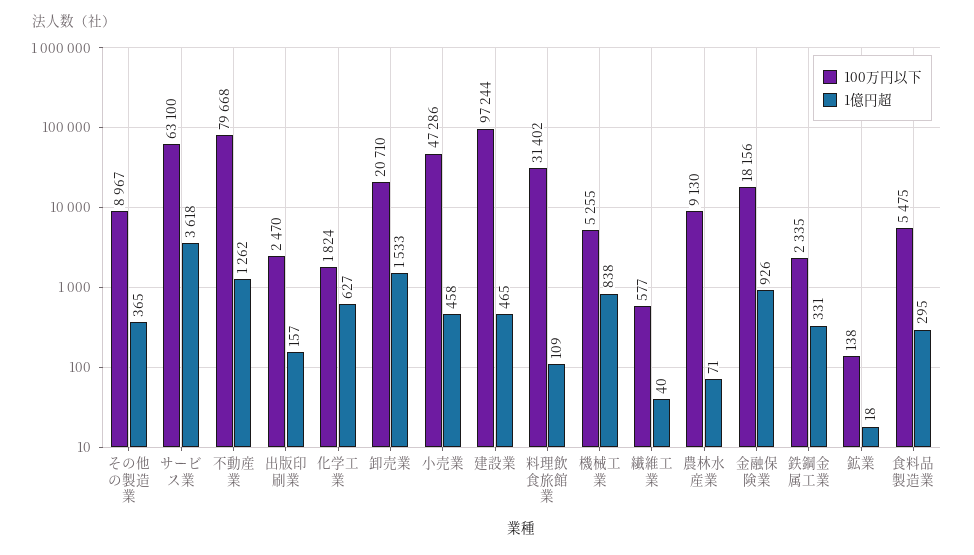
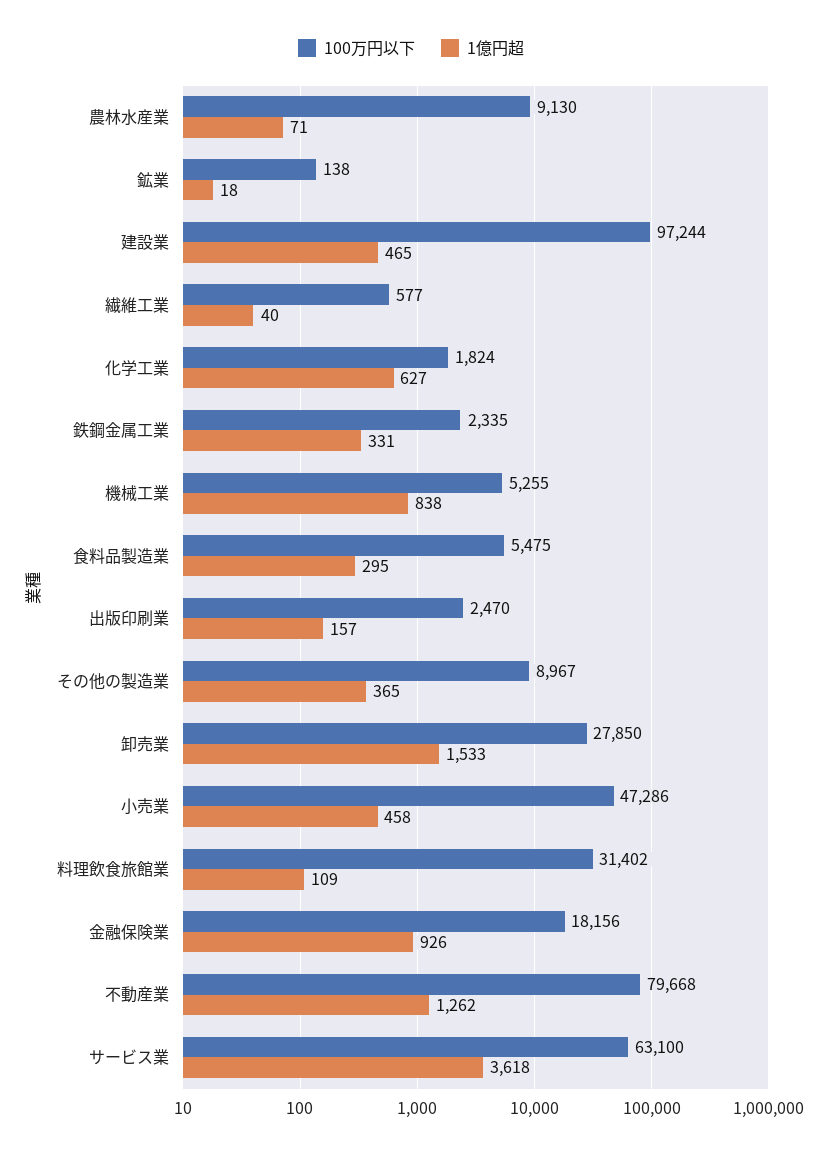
100万円以下, 卸売業: 20710 -> 27850

